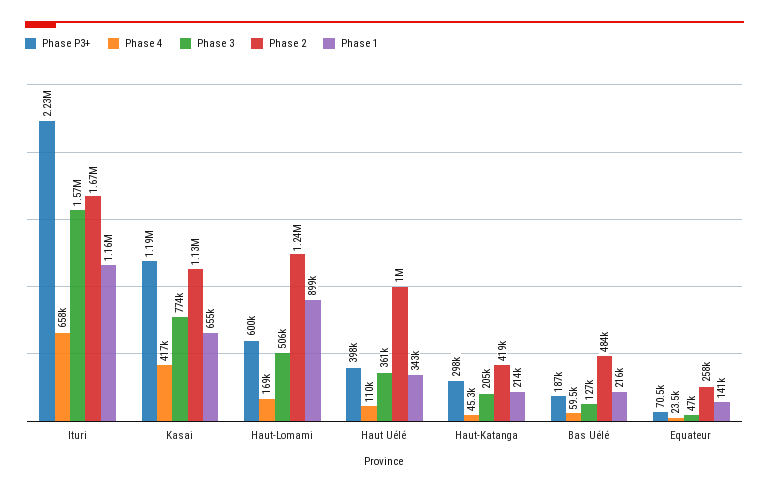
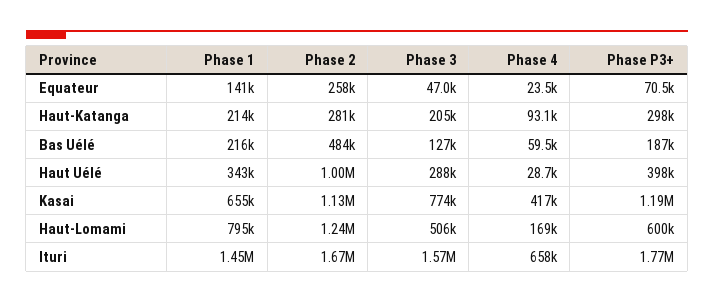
Phase P3+, Ituri: 2230000 -> 1770000
Phase 1, Ituri: 1160000 -> 1450000
Phase 1, Haut-Lomami: 899000 -> 795000
Phase 4, Haut Uélé: 110000 -> 28700
Phase 3, Haut Uélé: 361000 -> 288000
Phase 4, Haut-Katanga: 45300 -> 93100
Phase 2, Haut-Katanga: 419000 -> 281000

